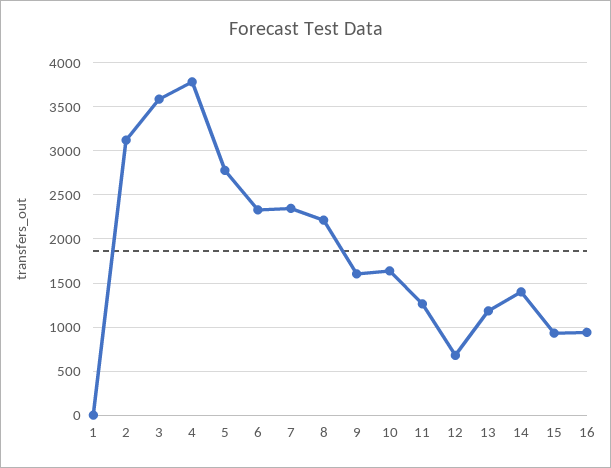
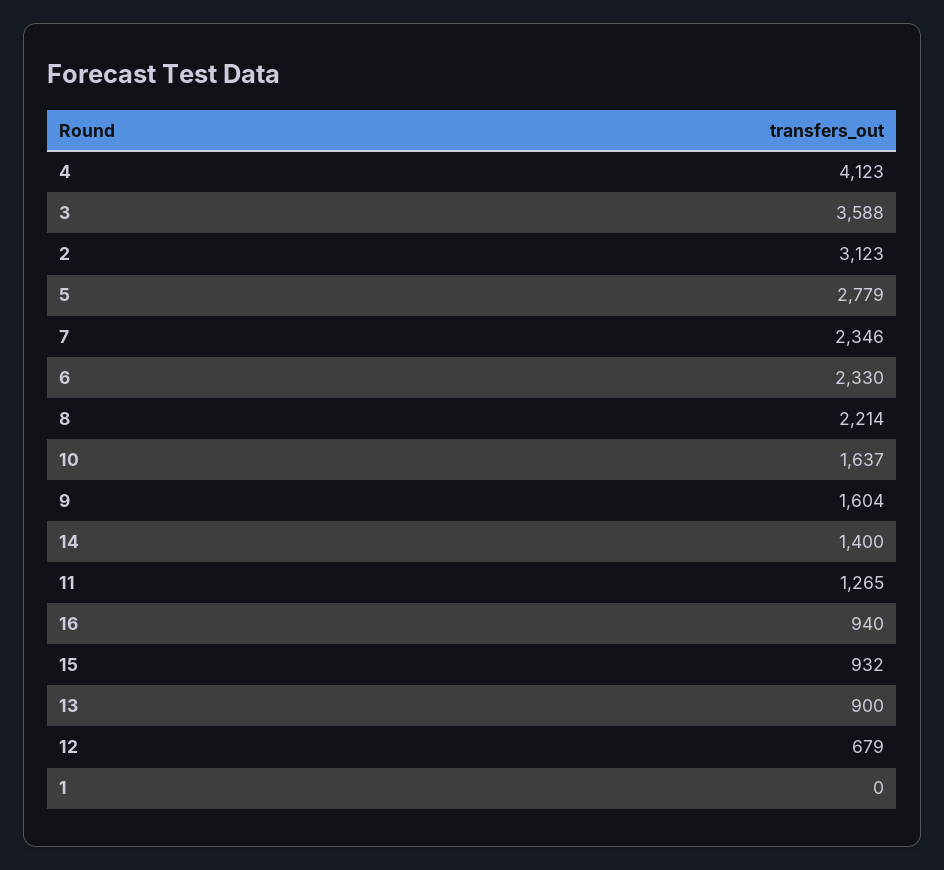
4: 3800 -> 4123
13: 1200 -> 900

